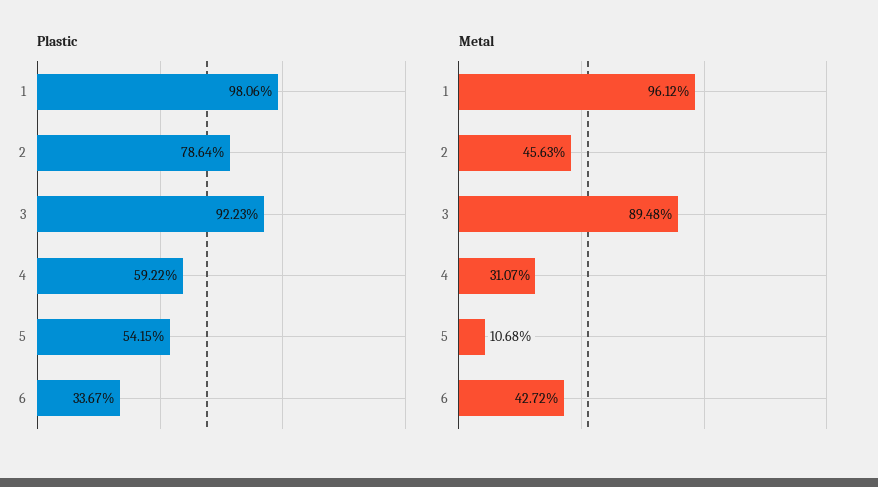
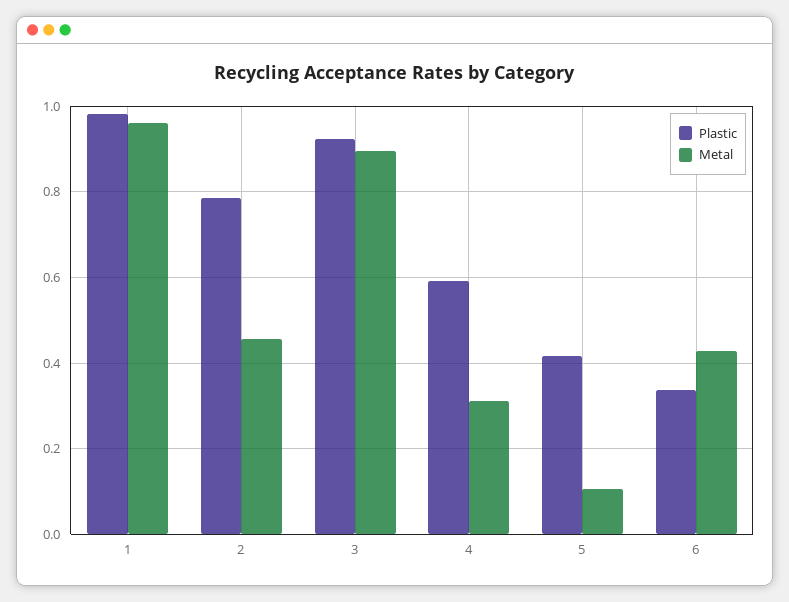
Plastic, 5: 0.5415 -> 0.42

